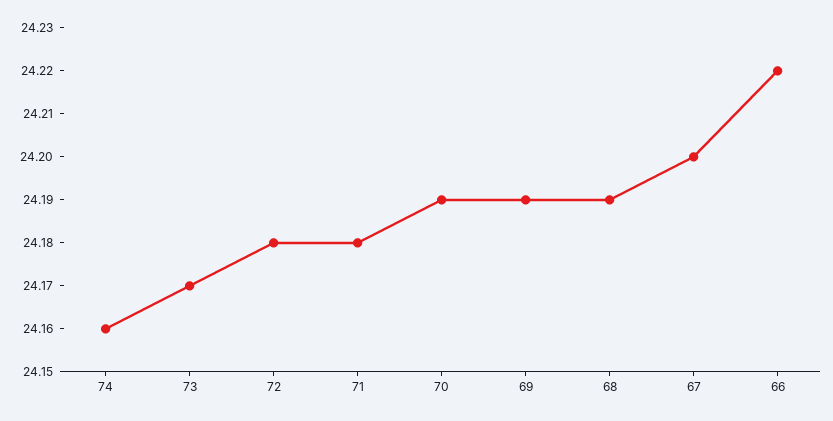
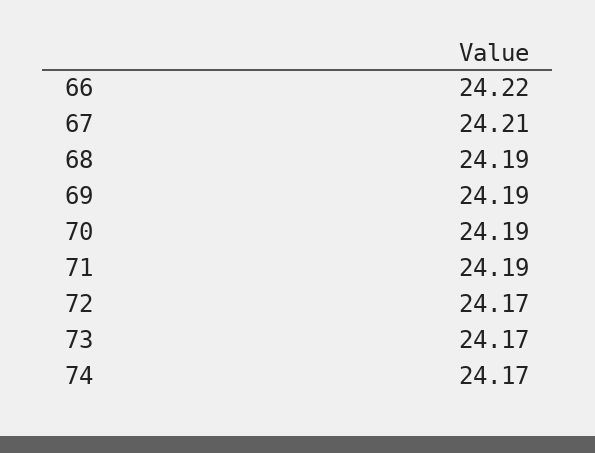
74: 24.16 -> 24.17
72: 24.18 -> 24.17
71: 24.18 -> 24.19
67: 24.2 -> 24.21

